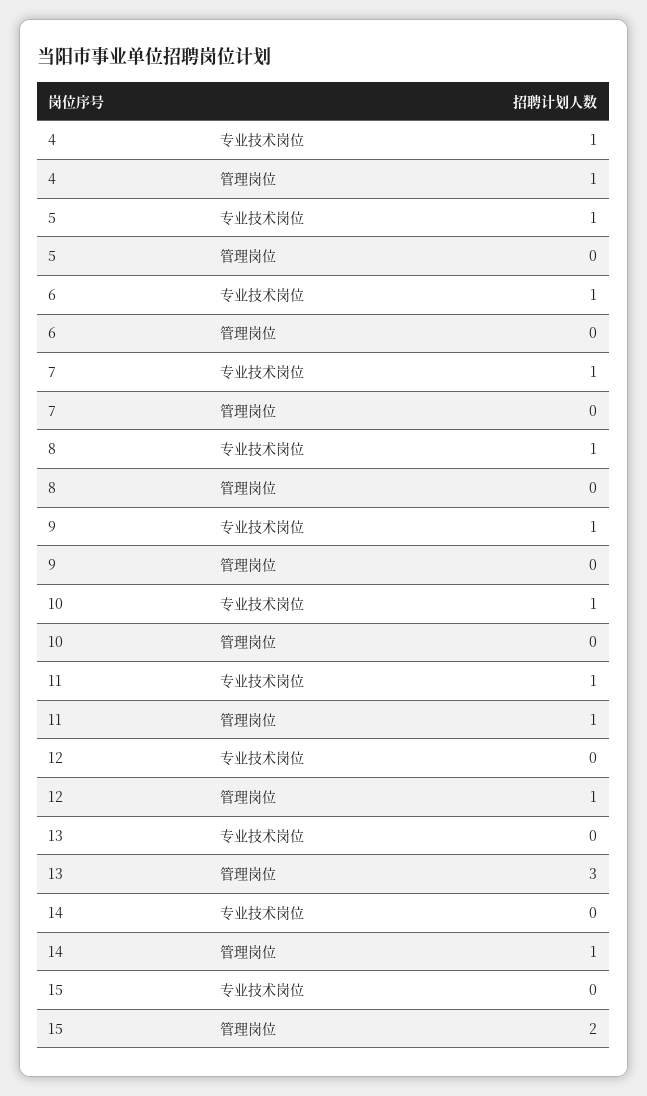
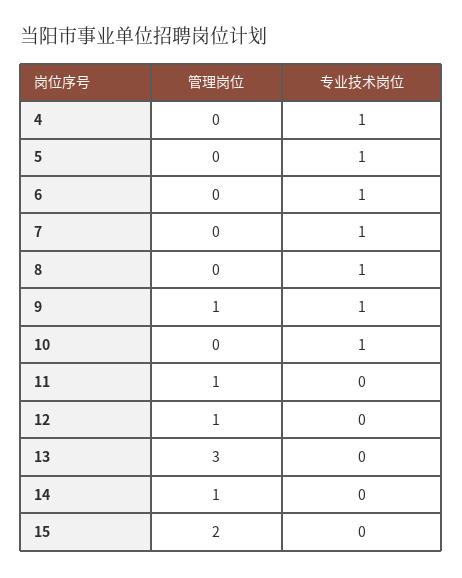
4, 管理岗位: 1 -> 0
9, 管理岗位: 0 -> 1
11, 专业技术岗位: 1 -> 0

